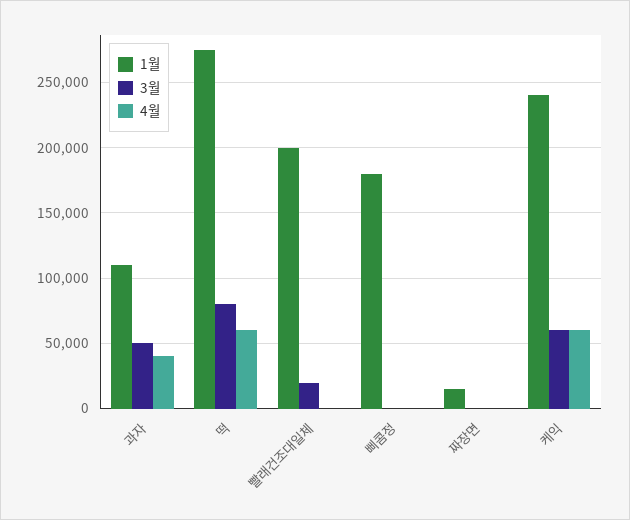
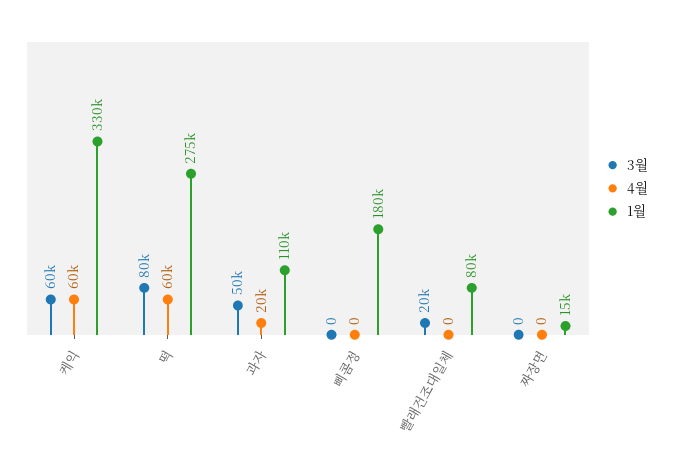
4월, 과자: 40000 -> 20000
1월, 빨래건조대일체: 200000 -> 80000
1월, 케익: 240000 -> 330000

